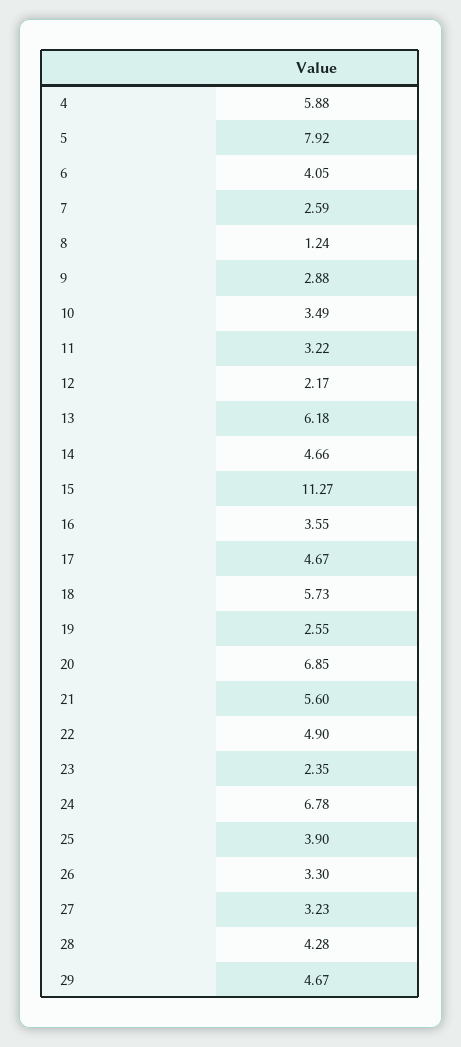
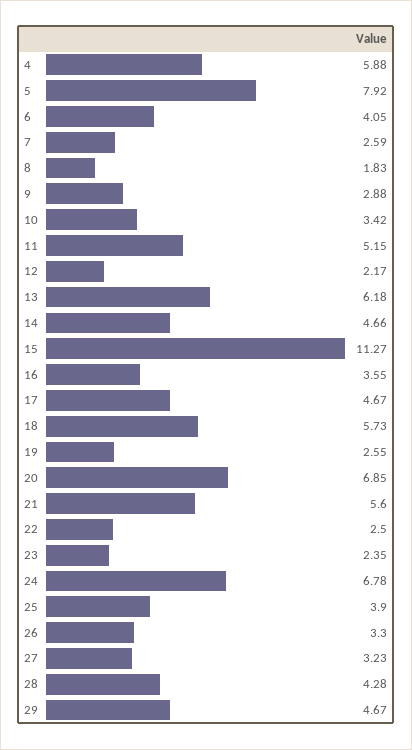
8: 1.24 -> 1.83
10: 3.49 -> 3.42
11: 3.22 -> 5.15
22: 4.9 -> 2.5

